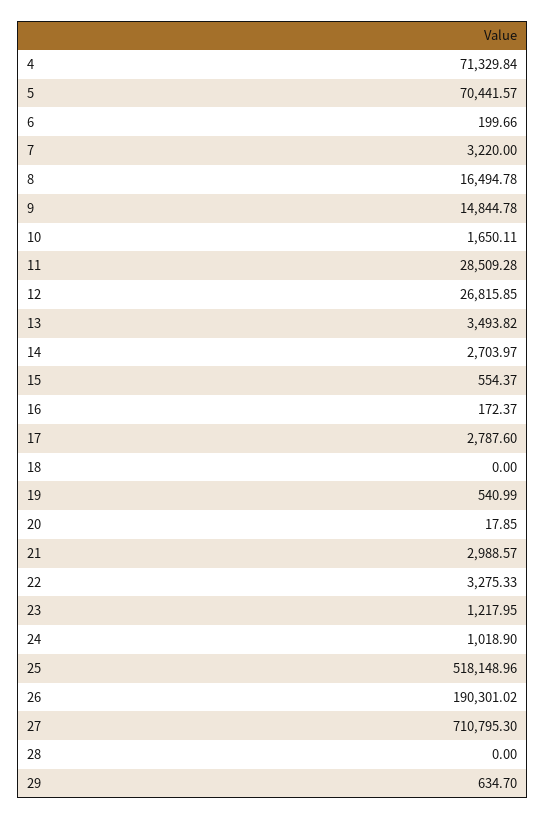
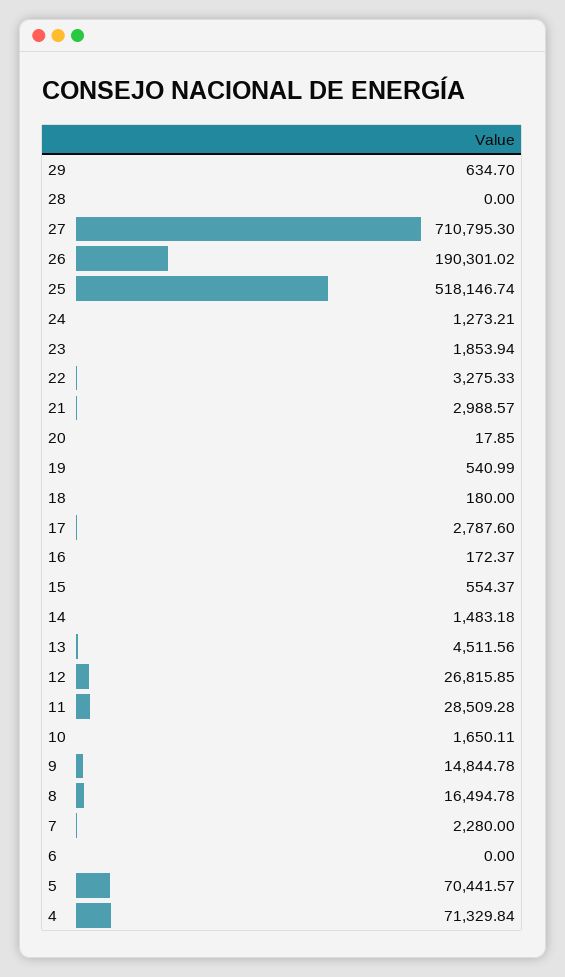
6: 199.66 -> 0
7: 3220 -> 2280
13: 3493.82 -> 4511.56
14: 2703.97 -> 1483.18
18: 0 -> 180
23: 1217.95 -> 1853.94
24: 1018.9 -> 1273.21
25: 518148.96 -> 518146.74

